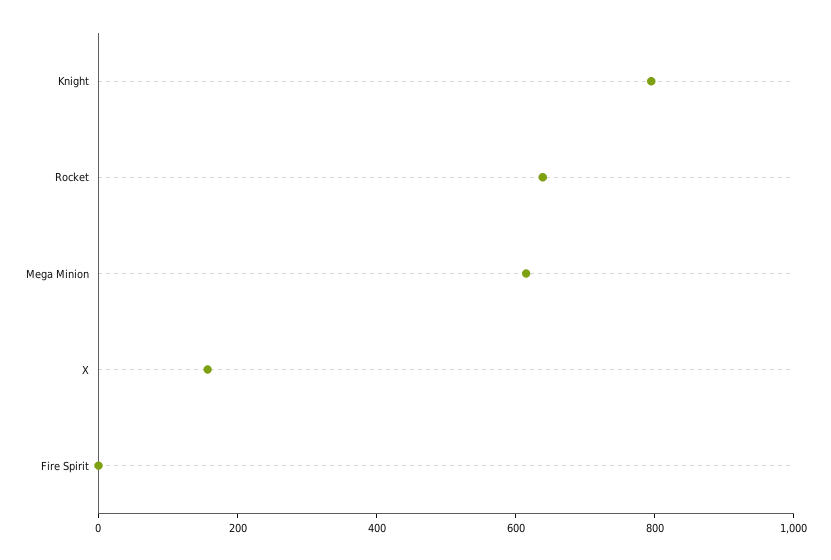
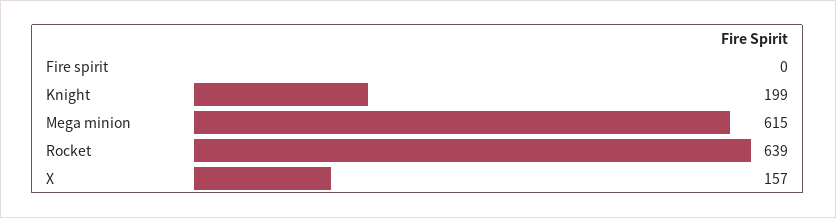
Knight: 800 -> 199

